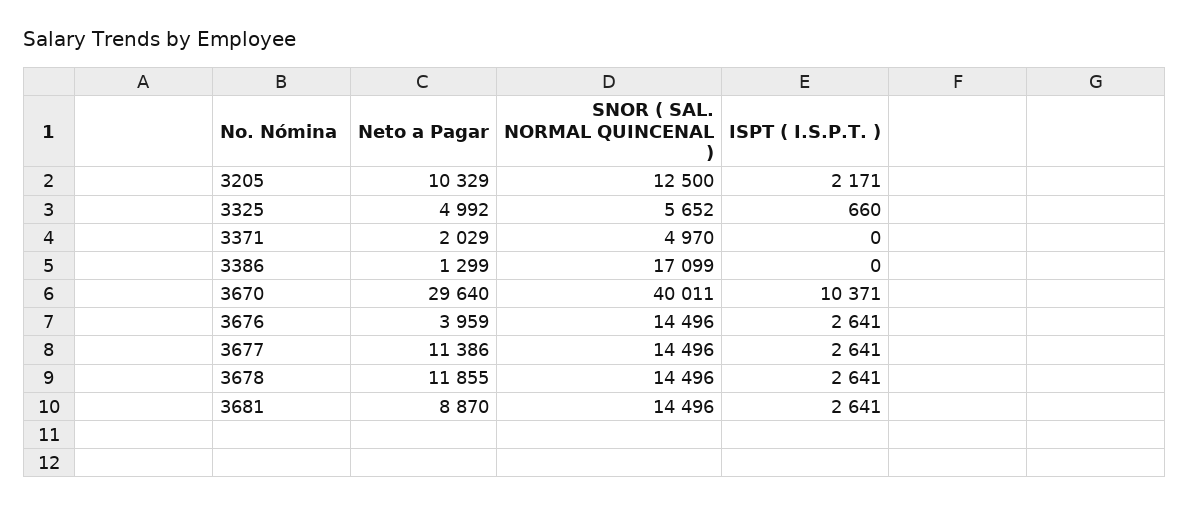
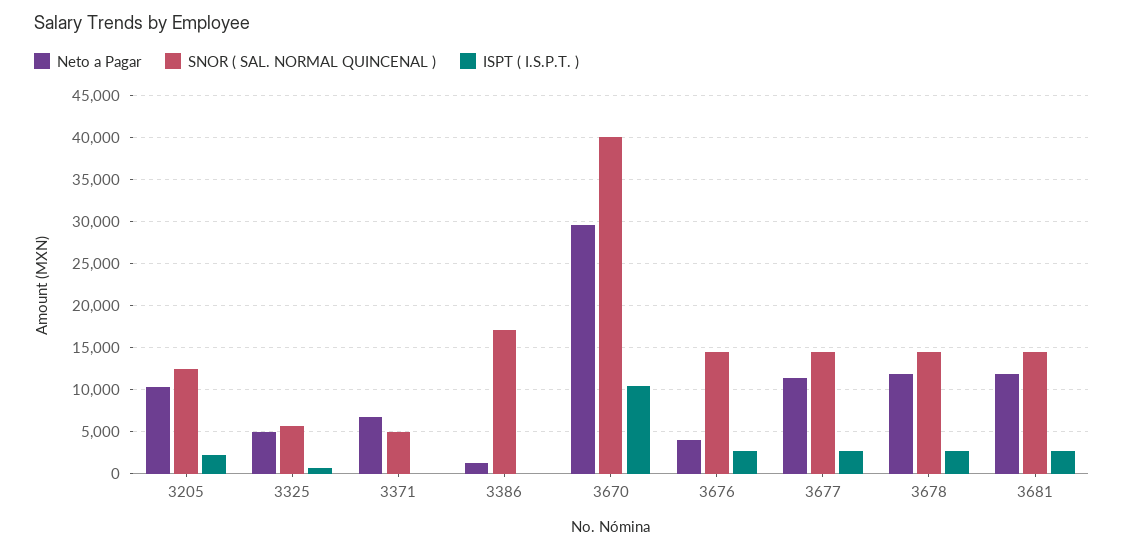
Neto a Pagar, 3371: 2029 -> 7000
Neto a Pagar, 3681: 8870 -> 12000

